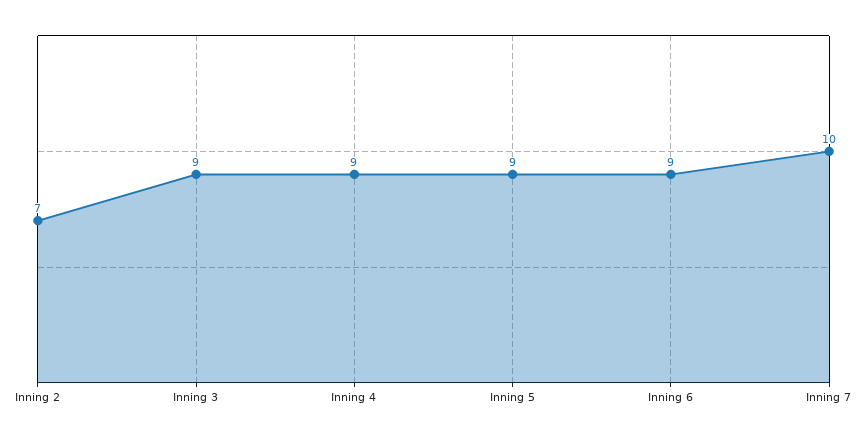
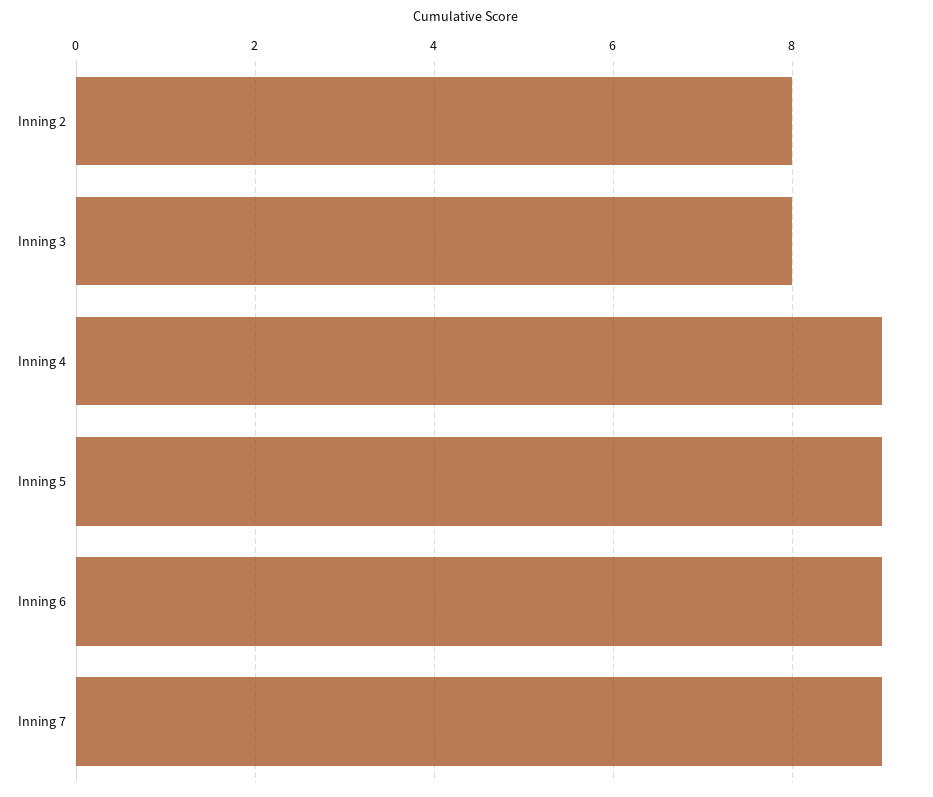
Inning 2: 7 -> 8
Inning 3: 9 -> 8
Inning 7: 10 -> 9

